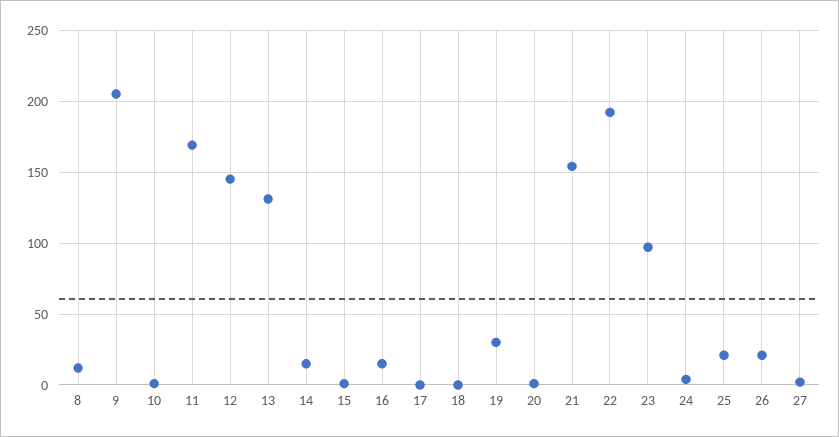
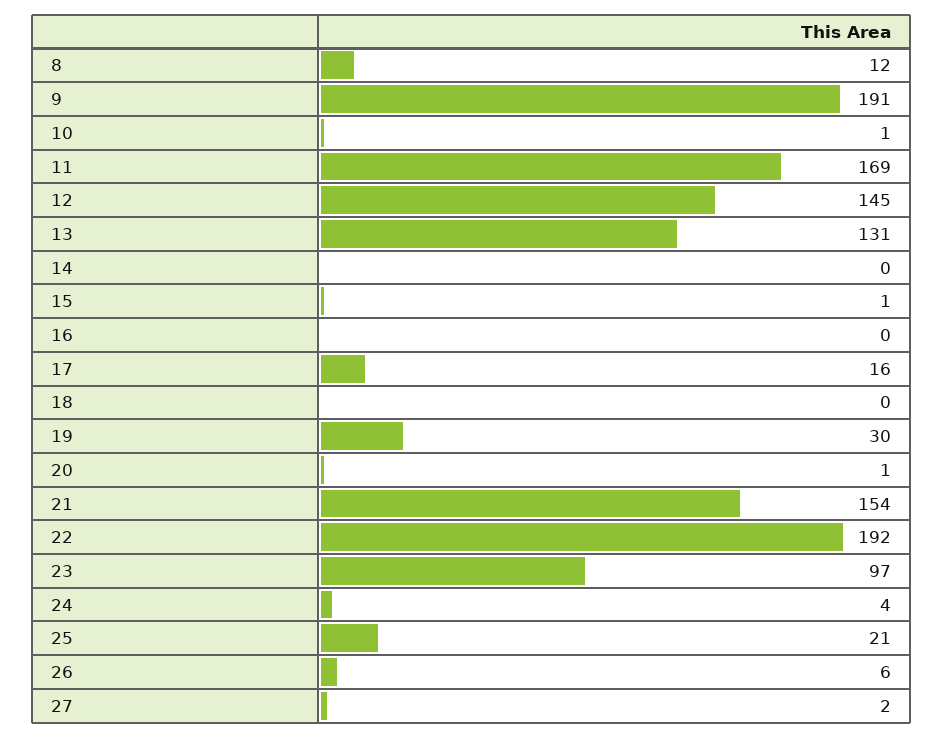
9: 205 -> 191
14: 15 -> 0
16: 15 -> 0
17: 0 -> 16
26: 20 -> 6

